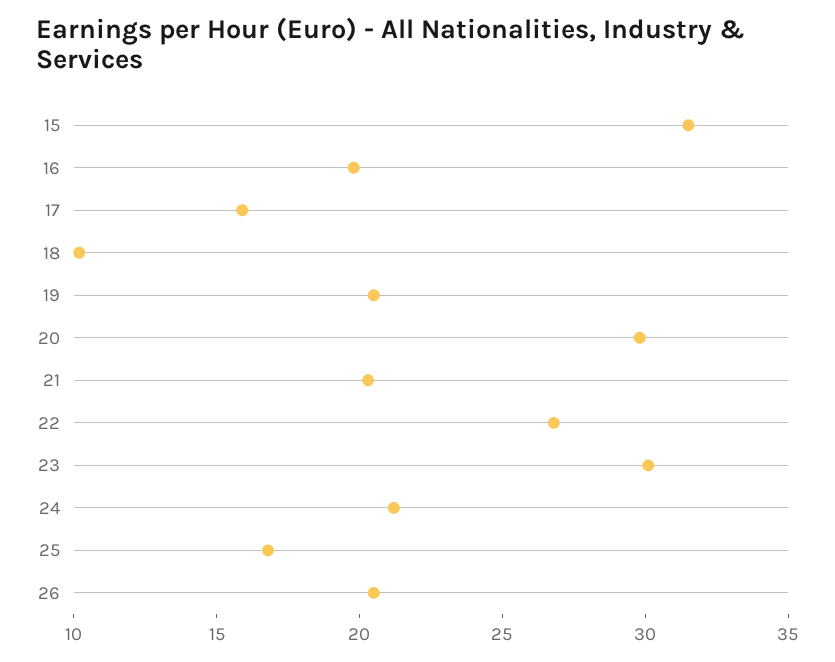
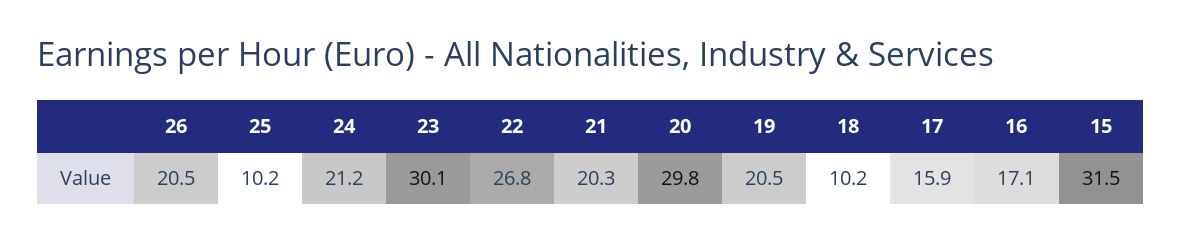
16: 20 -> 17.1
25: 17 -> 10.2

